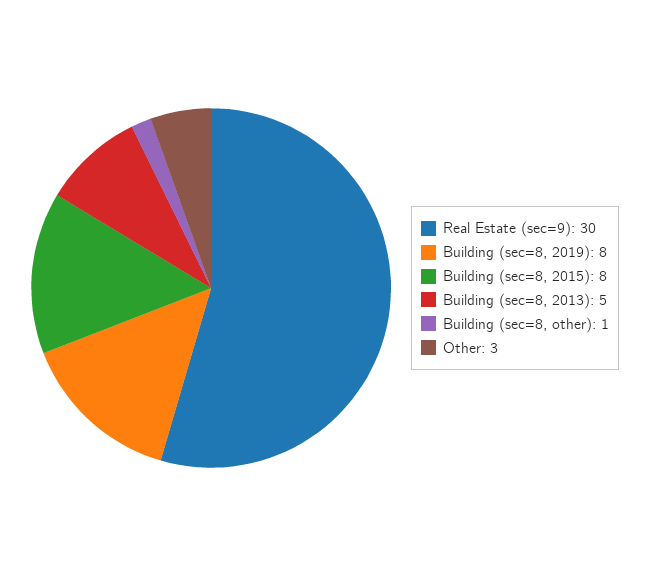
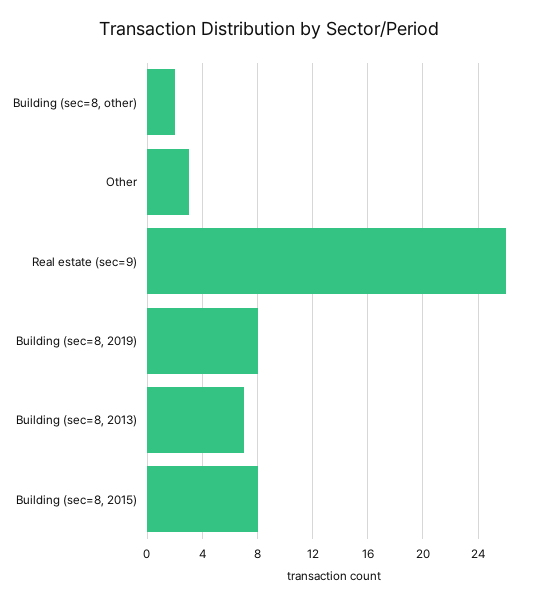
Real Estate (sec=9): 30 -> 26
Building (sec=8, 2013): 5 -> 7
Building (sec=8, other): 1 -> 2

